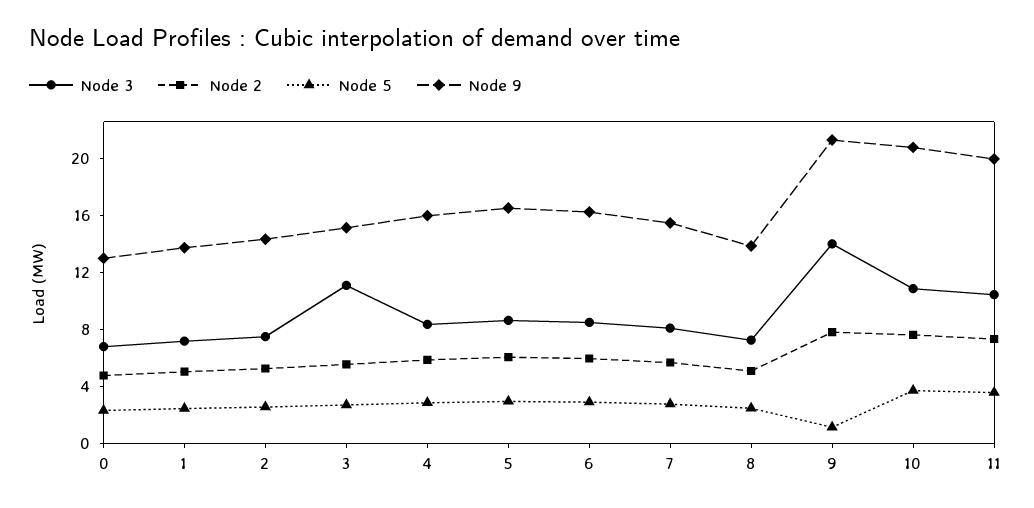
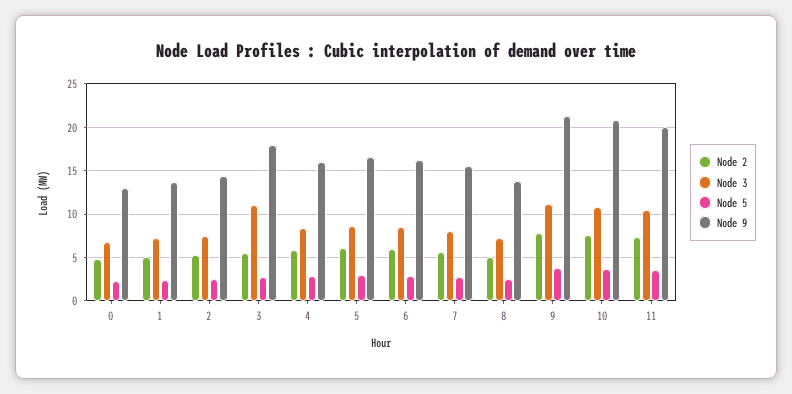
Node 9, 3: 15 -> 18
Node 3, 9: 14 -> 11
Node 5, 9: 1 -> 4

